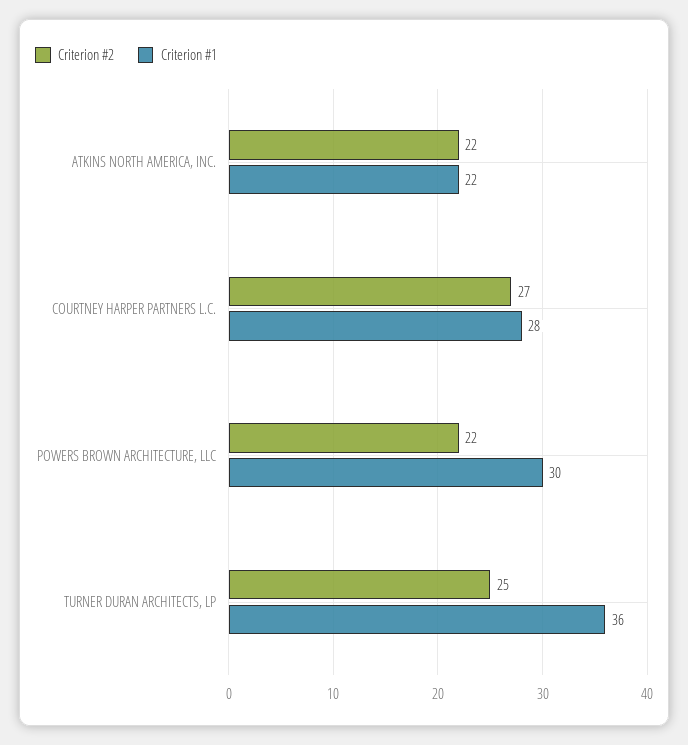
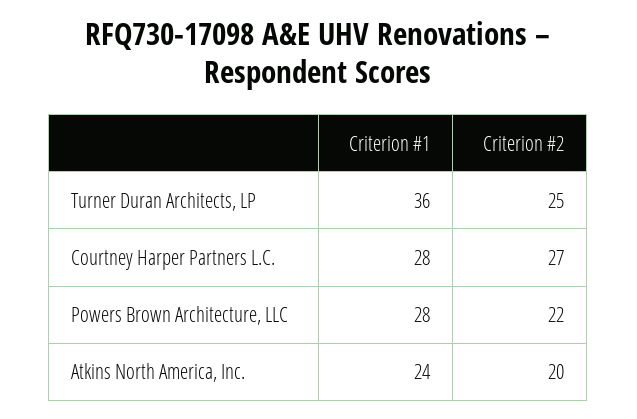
Criterion #2, ATKINS NORTH AMERICA, INC.: 22 -> 20
Criterion #1, ATKINS NORTH AMERICA, INC.: 22 -> 24
Criterion #1, POWERS BROWN ARCHITECTURE, LLC: 30 -> 28

